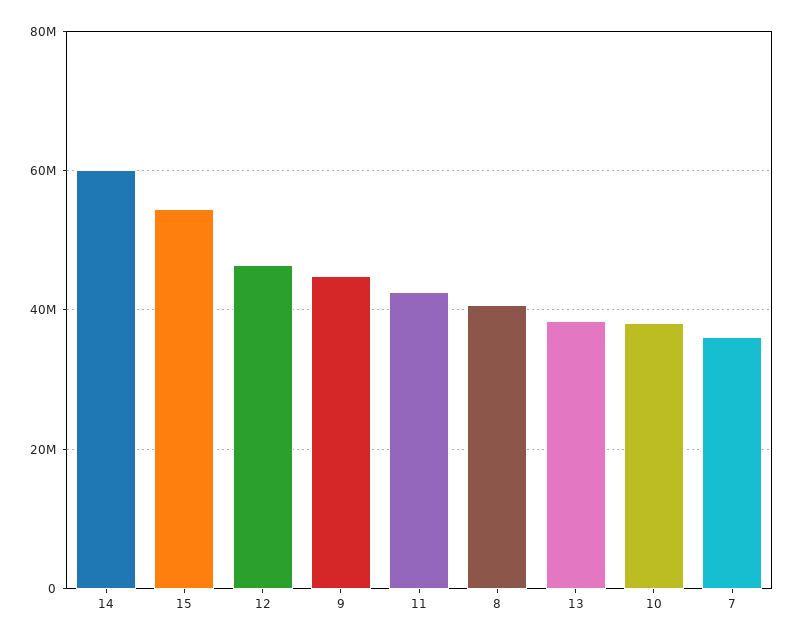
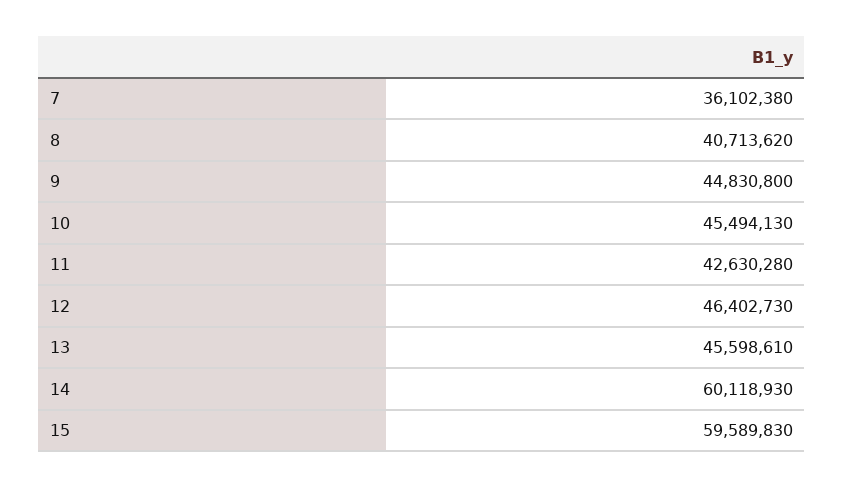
15: 54000000 -> 59589830
13: 38000000 -> 45598610
10: 38000000 -> 45494130

